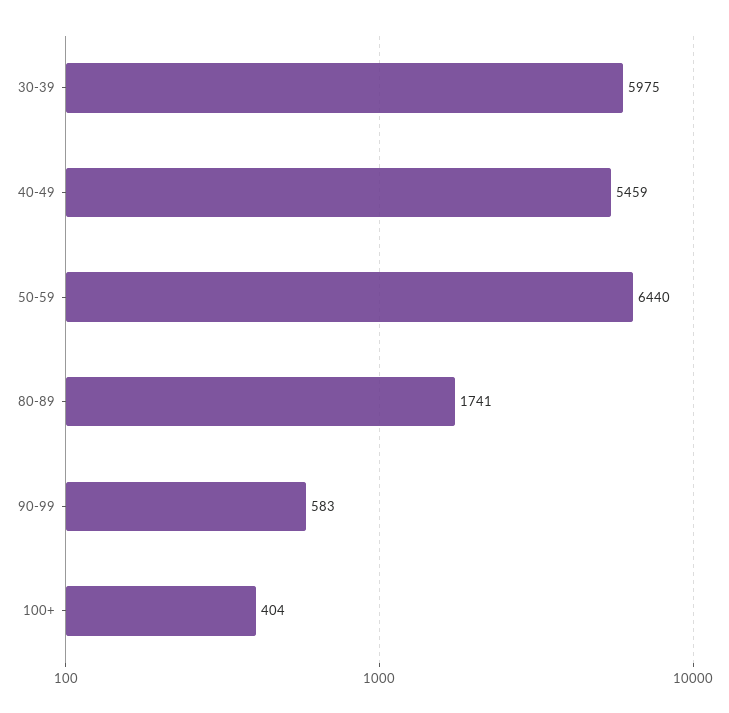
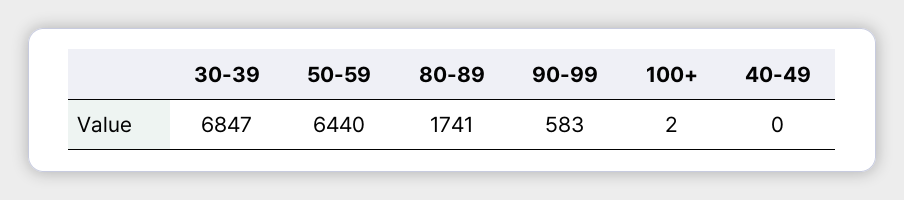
30-39: 5975 -> 6847
40-49: 5459 -> 0
100+: 404 -> 2

